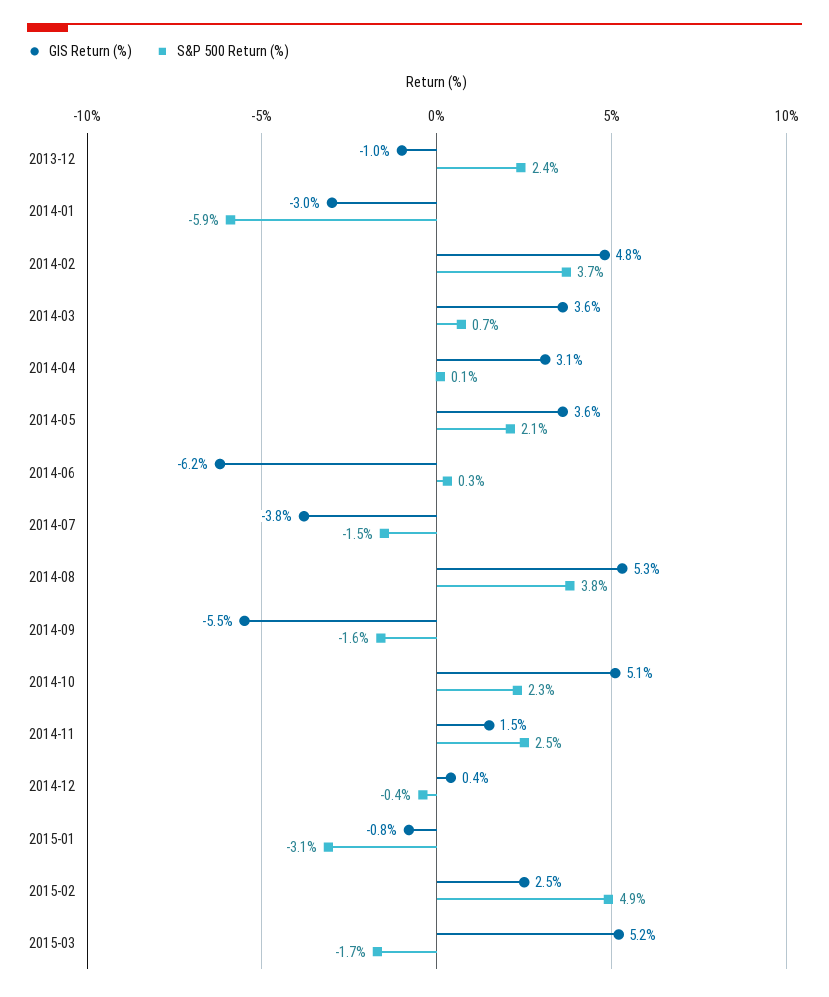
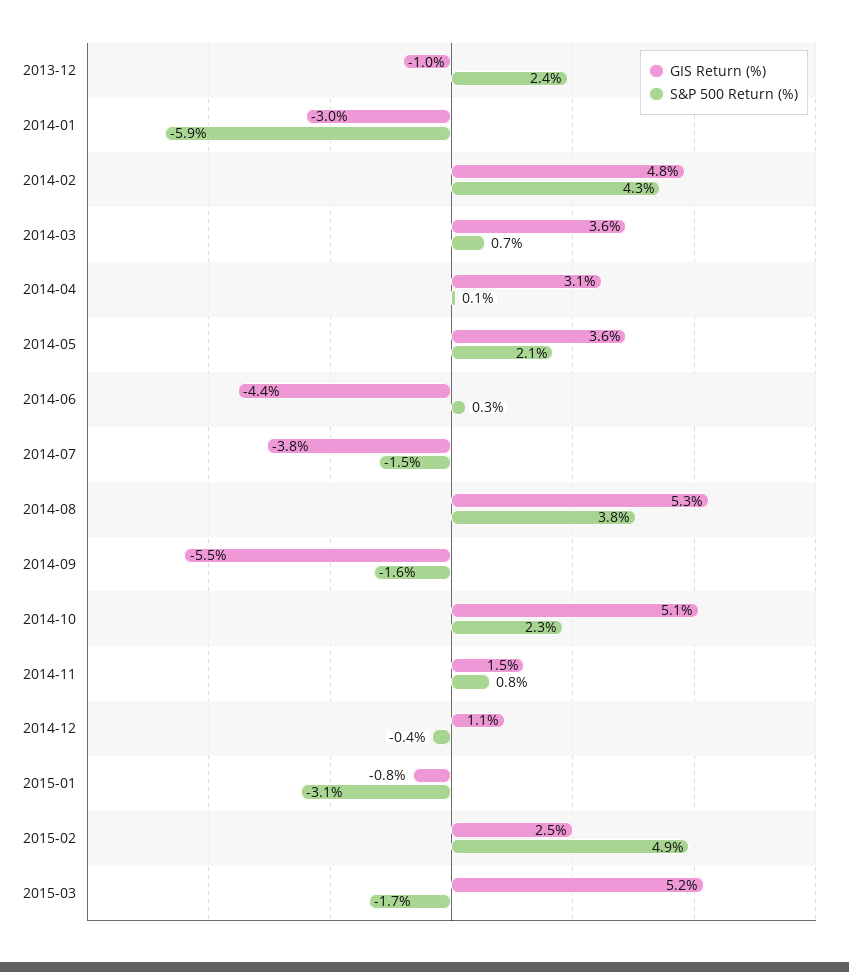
S&P 500 Return (%), 2014-02: 3.7 -> 4.3
GIS Return (%), 2014-06: -6.2 -> -4.4
S&P 500 Return (%), 2014-11: 2.5 -> 0.8
GIS Return (%), 2014-12: 0.4 -> 1.1

